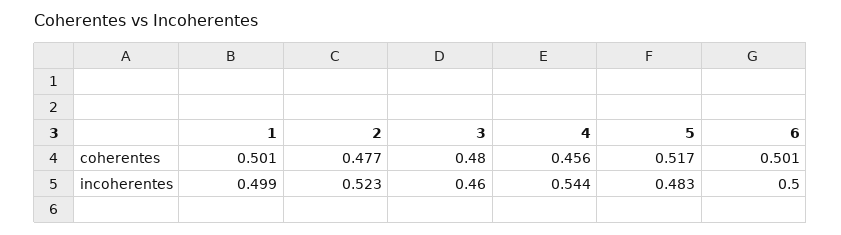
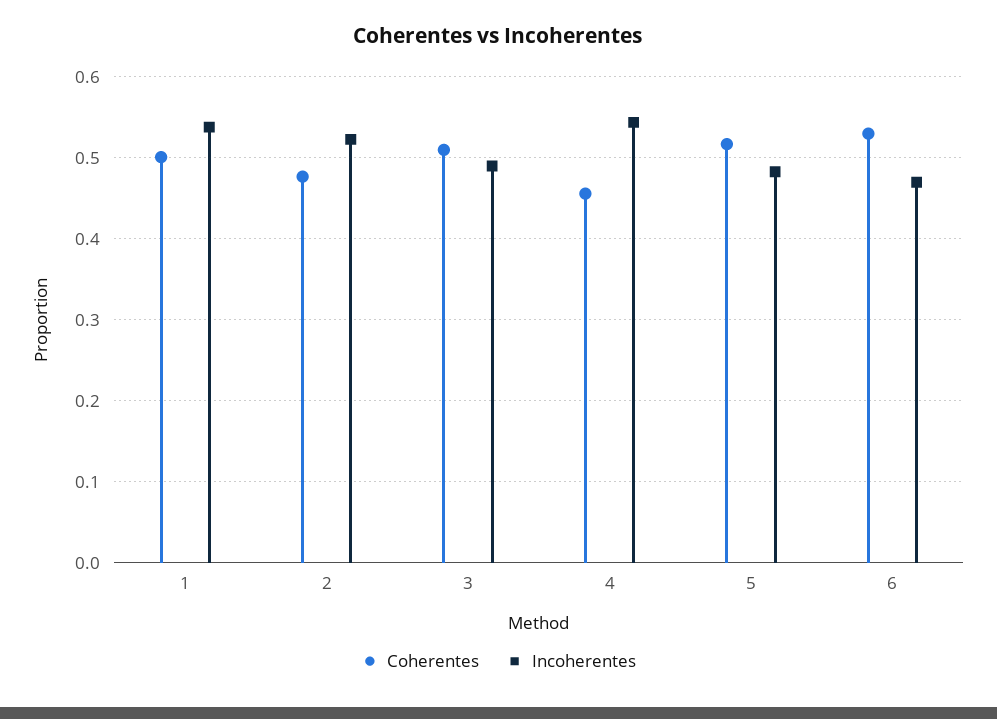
coherentes, 3: 0.48 -> 0.51
coherentes, 6: 0.501 -> 0.53
incoherentes, 1: 0.499 -> 0.54
incoherentes, 3: 0.46 -> 0.49
incoherentes, 6: 0.5 -> 0.47

